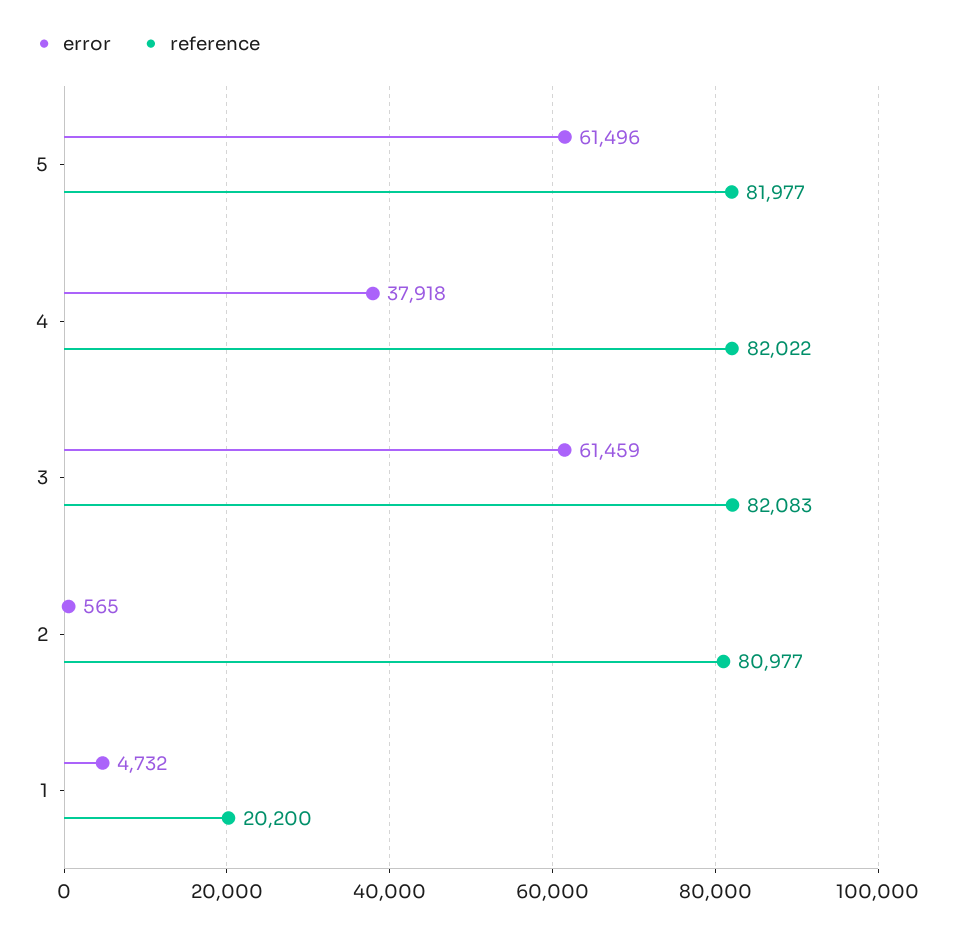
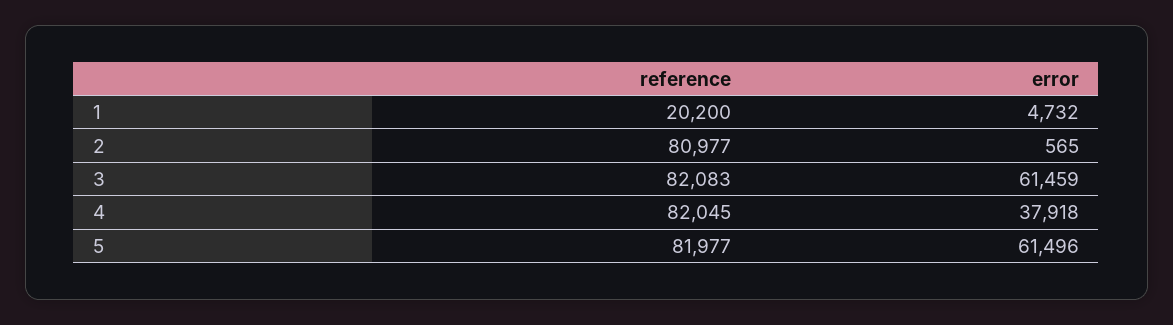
reference, 4: 82022 -> 82045

